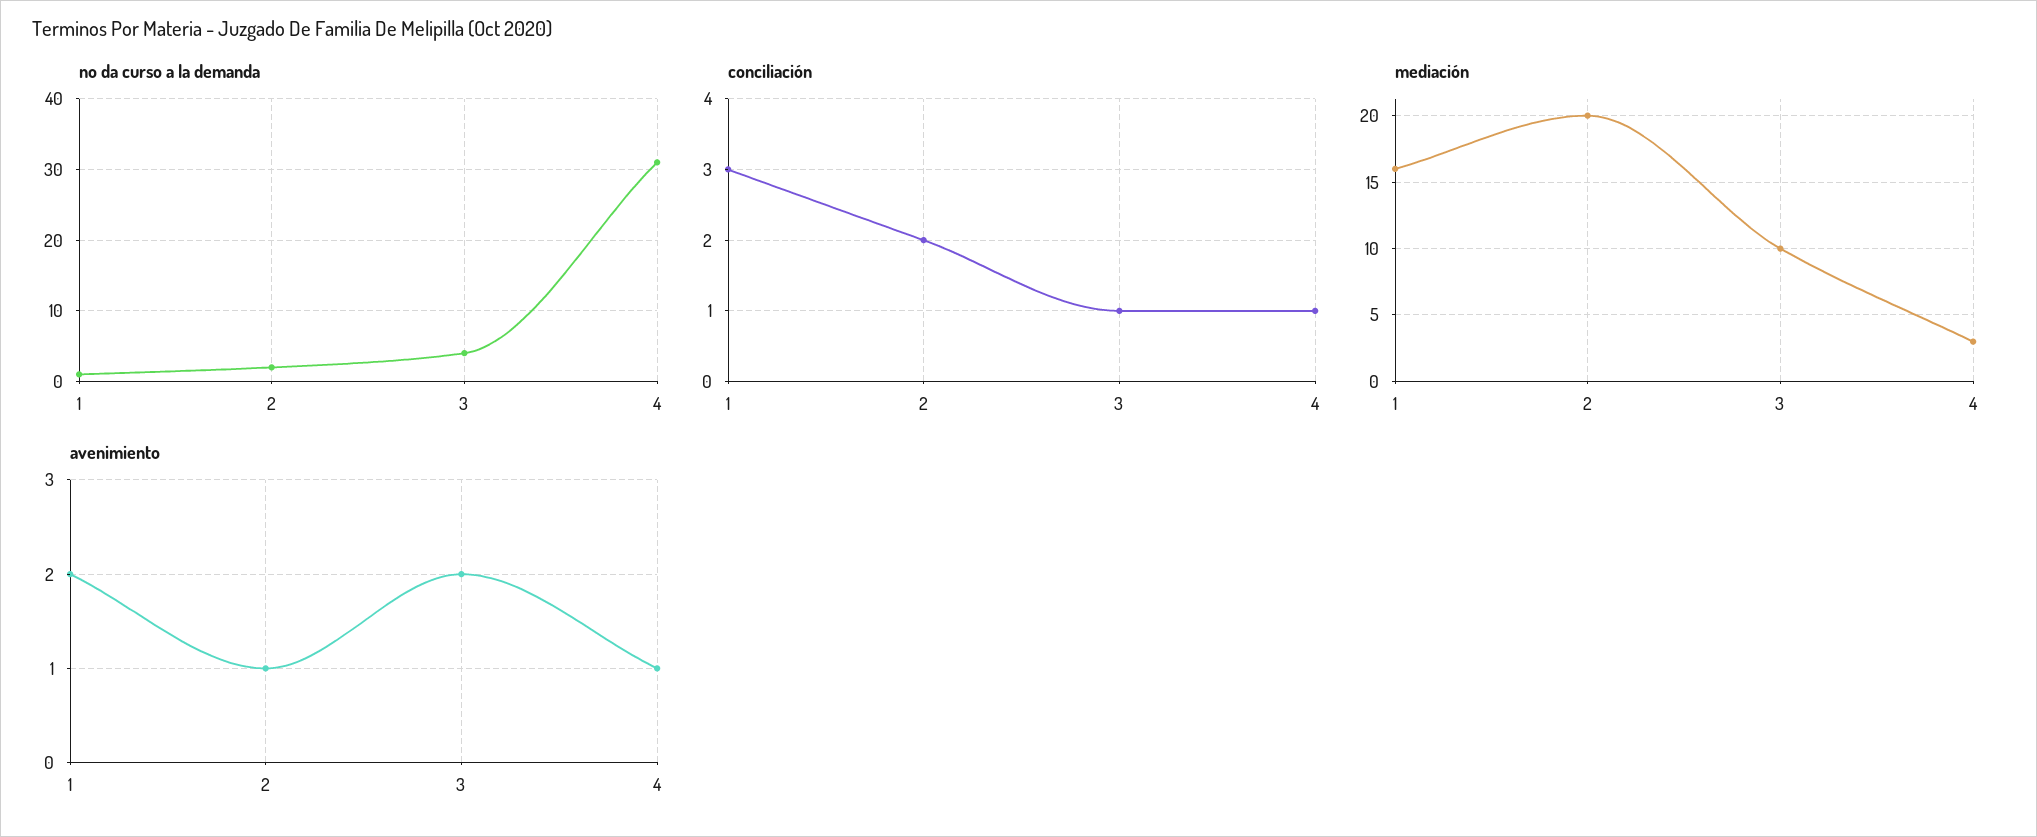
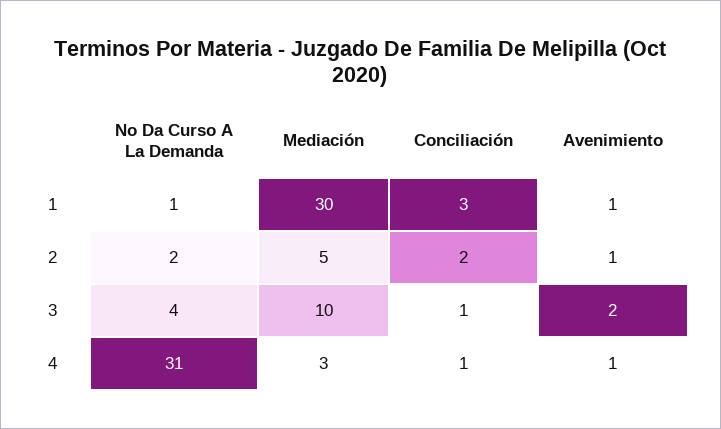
mediación, 1: 16 -> 30
mediación, 2: 20 -> 5
avenimiento, 1: 2 -> 1

